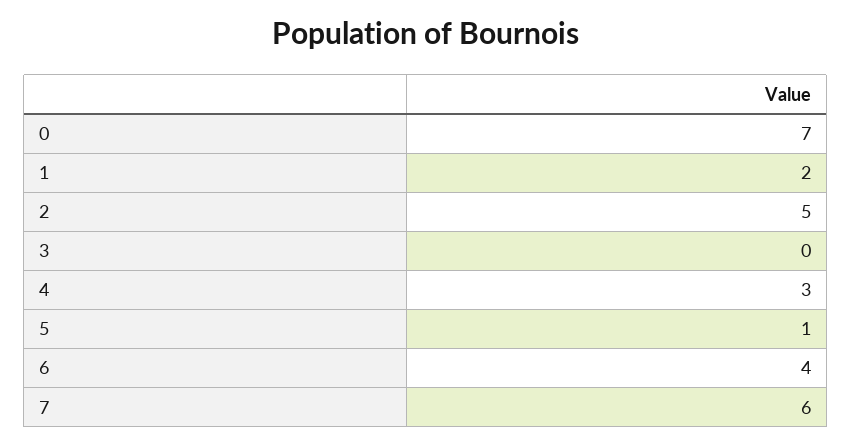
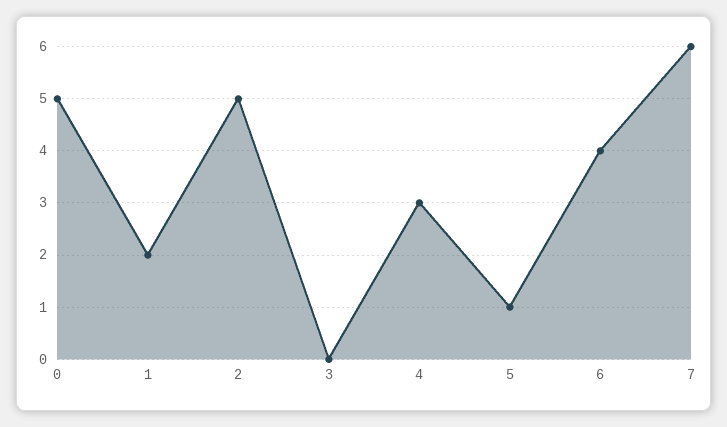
0: 7 -> 5

